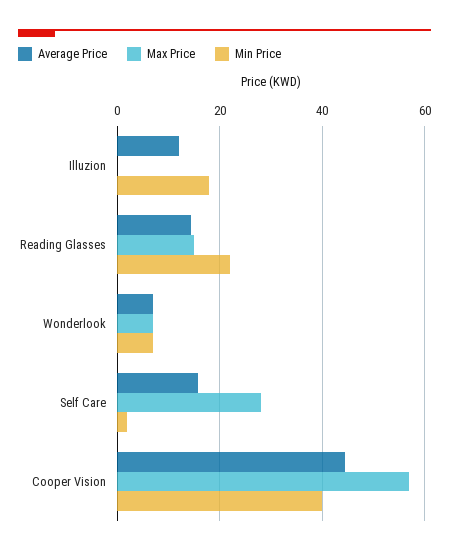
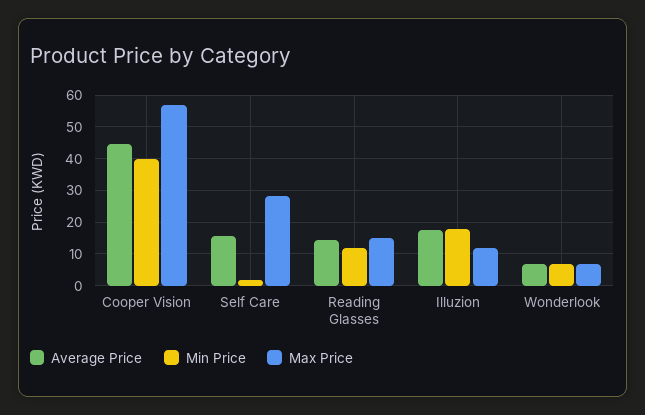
Average Price, Illuzion: 12 -> 18
Max Price, Illuzion: 0 -> 12
Min Price, Reading Glasses: 22 -> 12

